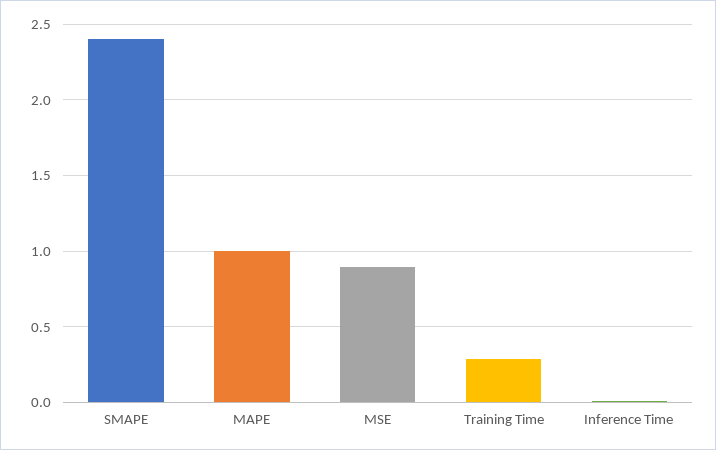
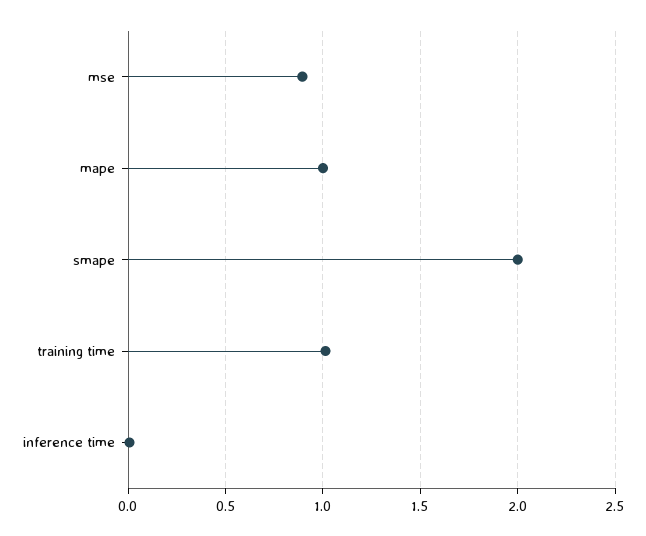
SMAPE: 2.4 -> 2
Training Time: 0.3 -> 1

